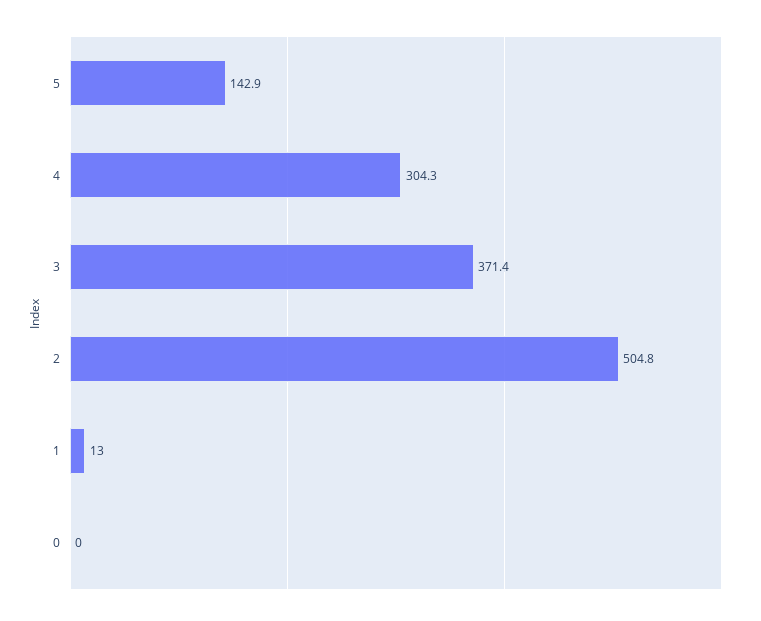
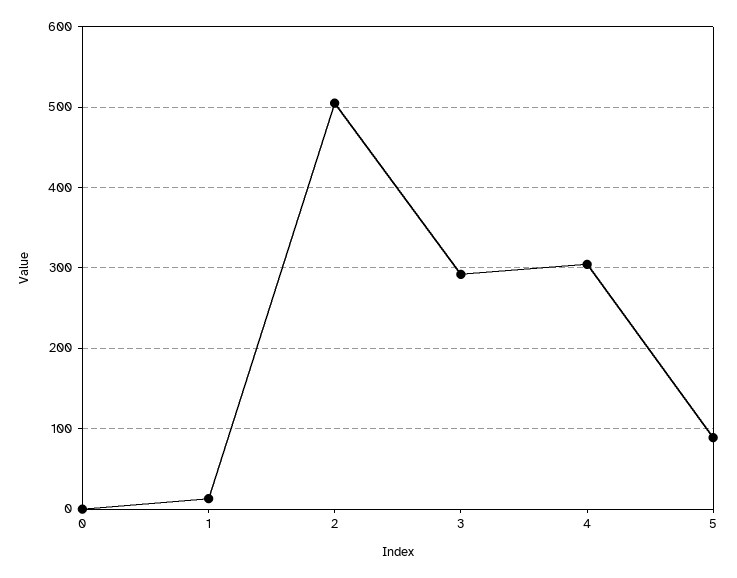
5: 142.9 -> 90
3: 371.4 -> 290

